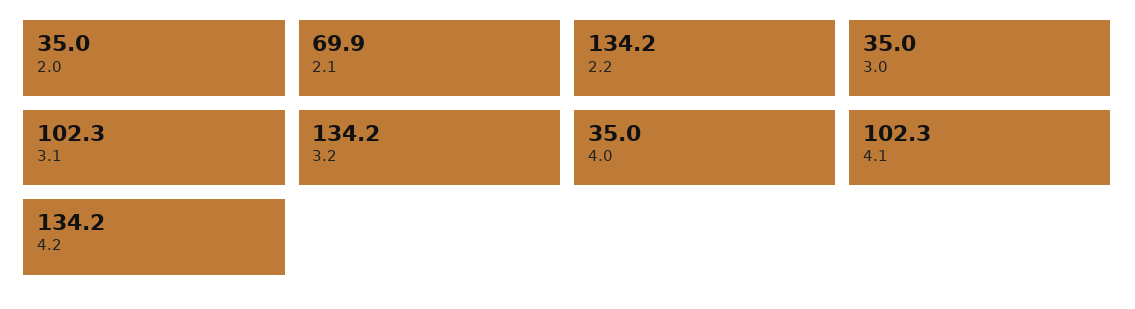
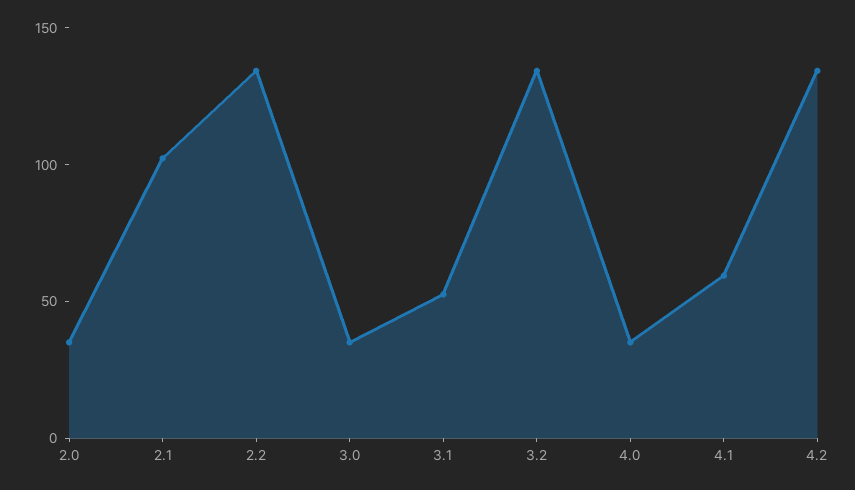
2.1: 69.9 -> 100
3.1: 102.3 -> 50
4.1: 102.3 -> 60

